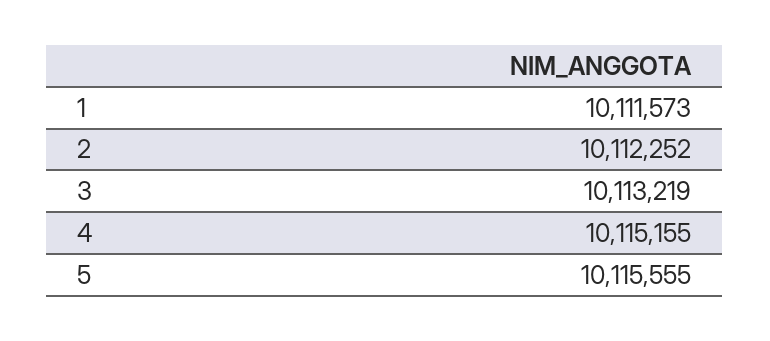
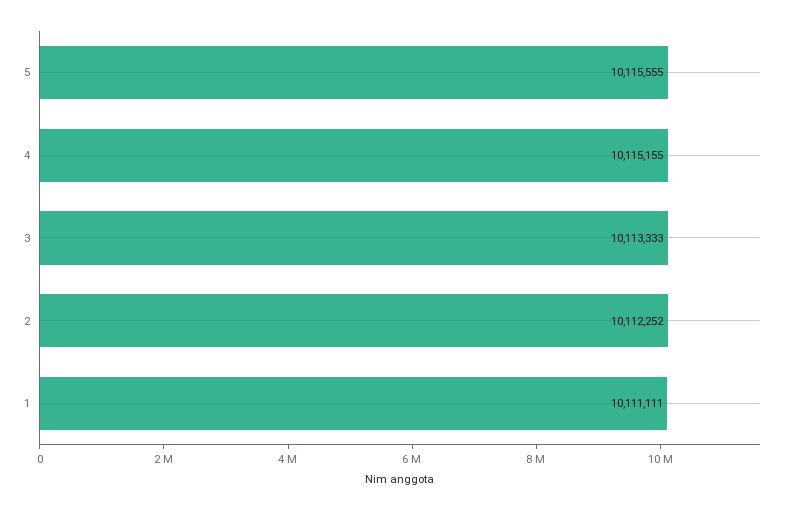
1: 10111573 -> 10111111
3: 10113219 -> 10113333

